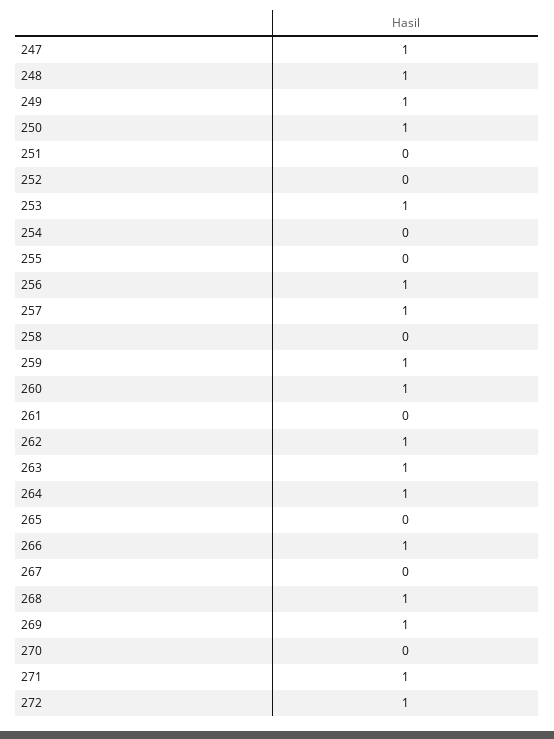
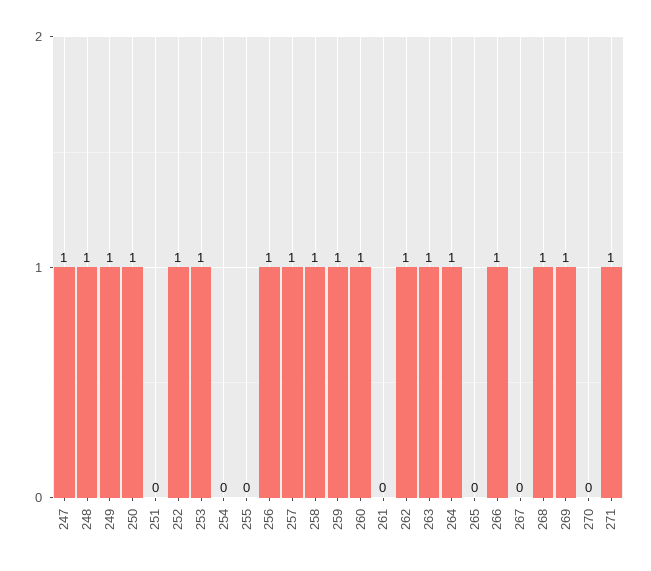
252: 0 -> 1
258: 0 -> 1
272: 1 -> none

